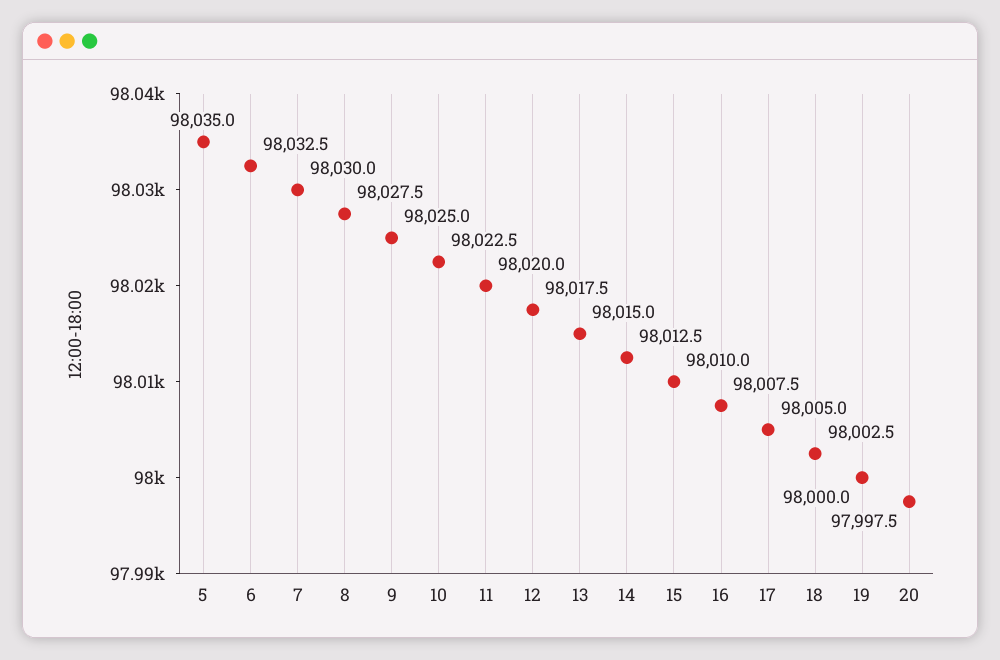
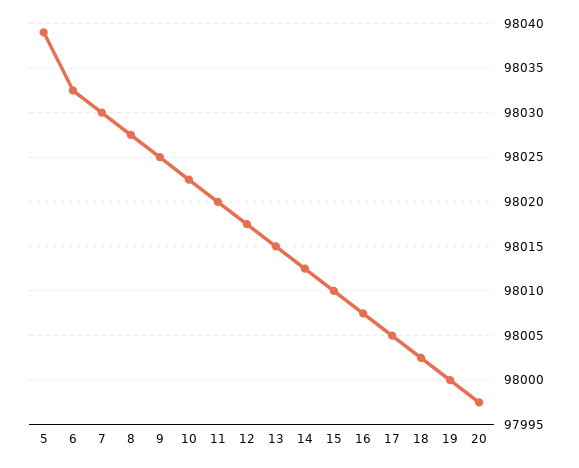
5: 98035 -> 98039

